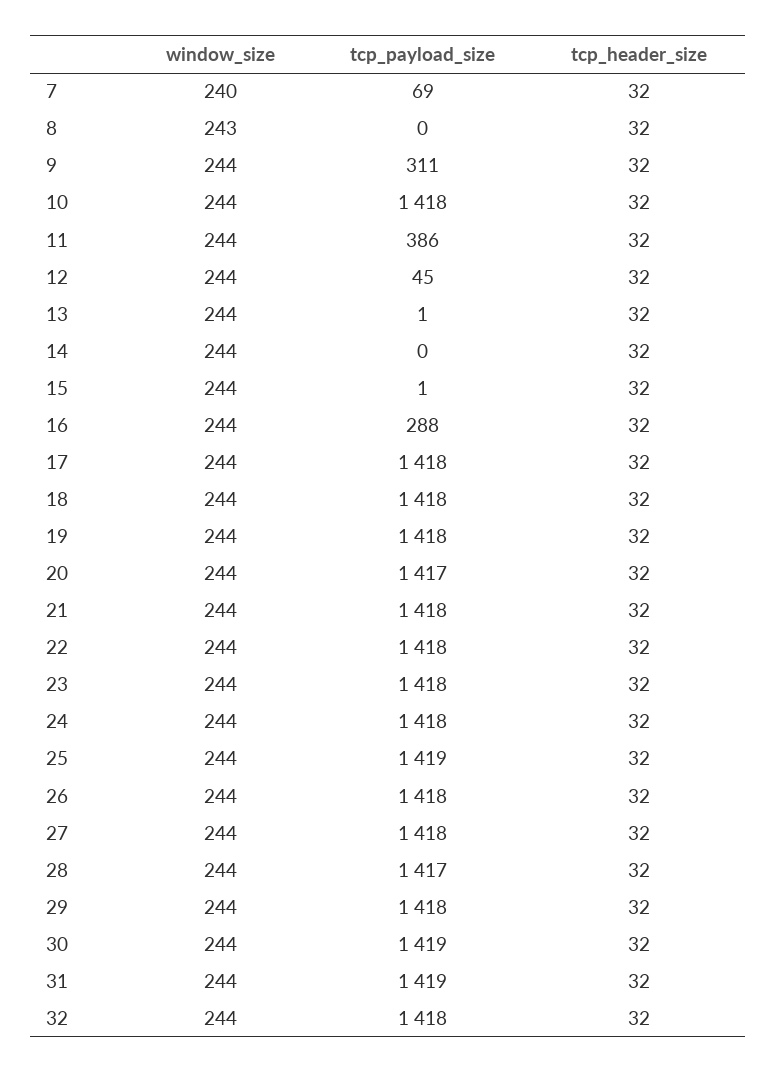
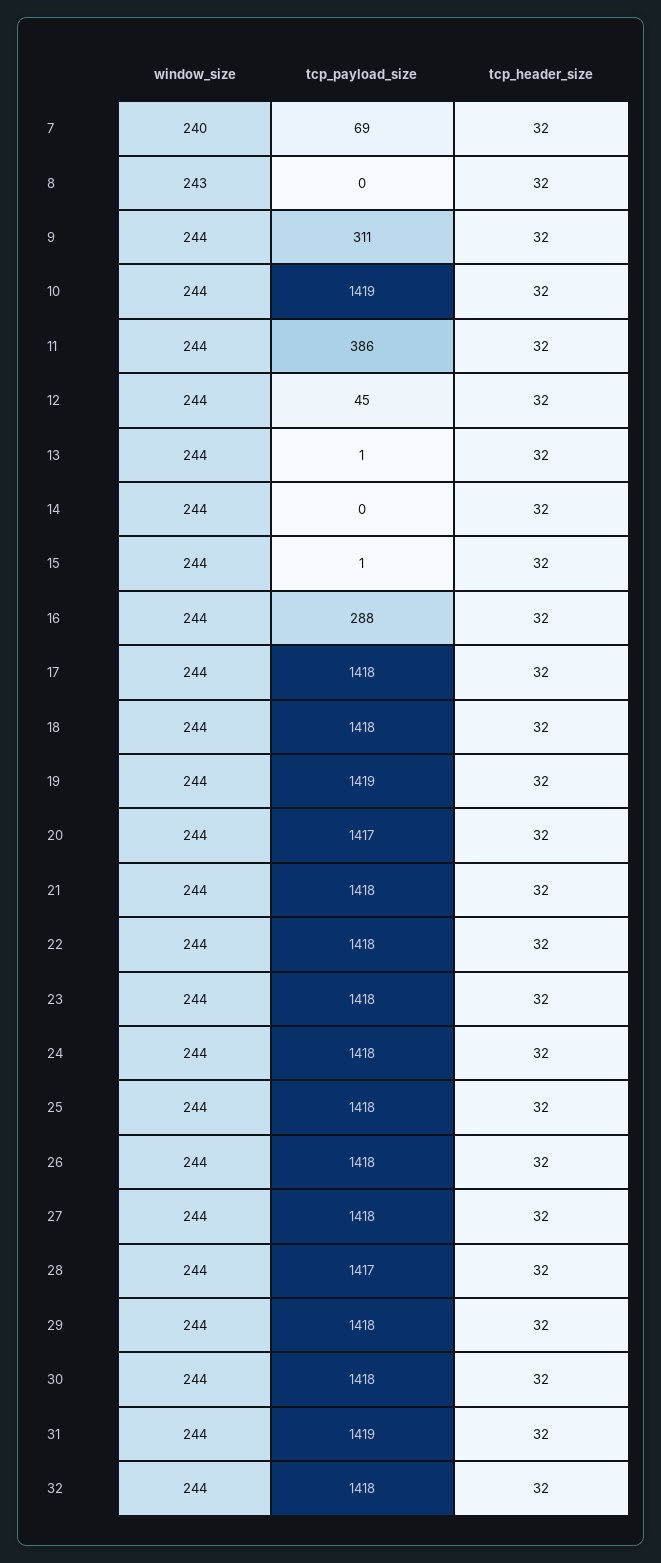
tcp_payload_size, 10: 1418 -> 1419
tcp_payload_size, 19: 1418 -> 1419
tcp_payload_size, 25: 1419 -> 1418
tcp_payload_size, 30: 1419 -> 1418

